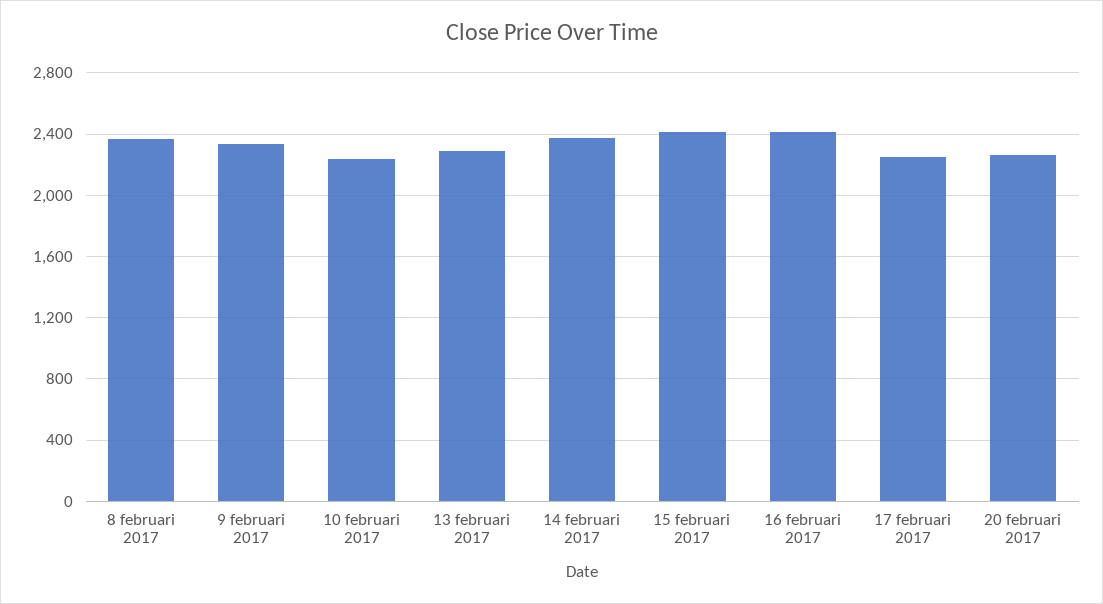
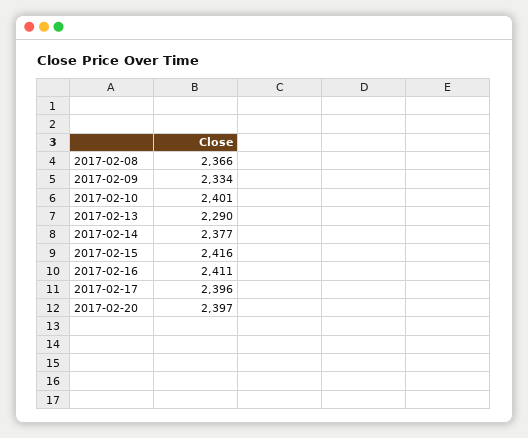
10 februari 2017: 2250 -> 2401
17 februari 2017: 2250 -> 2396
20 februari 2017: 2250 -> 2397

